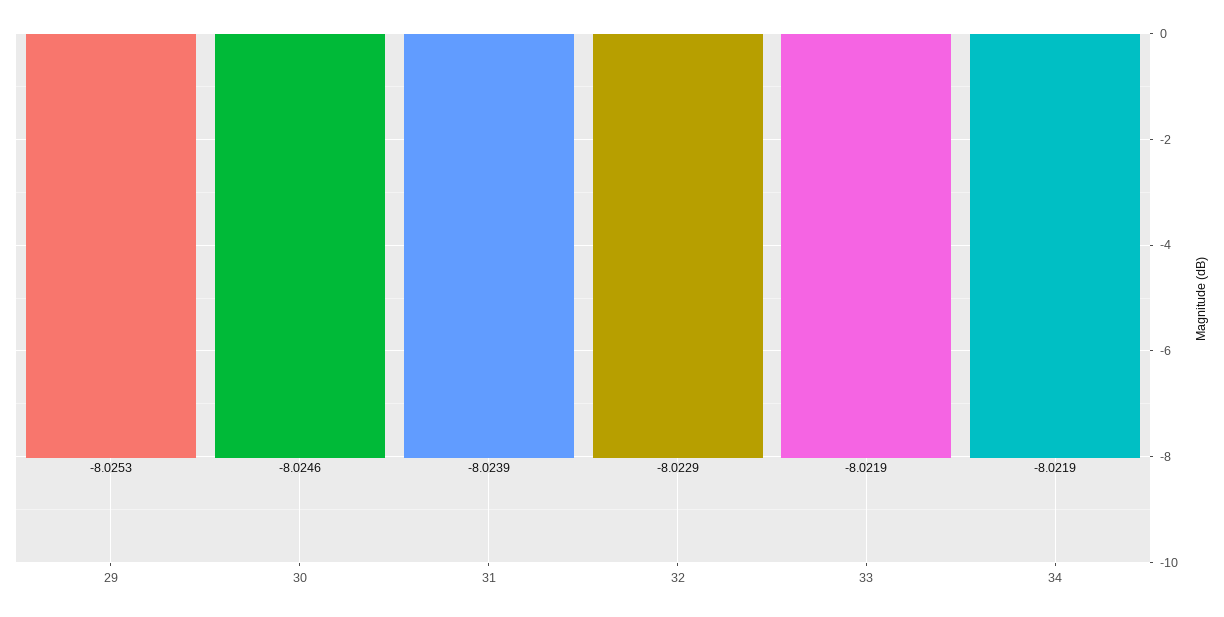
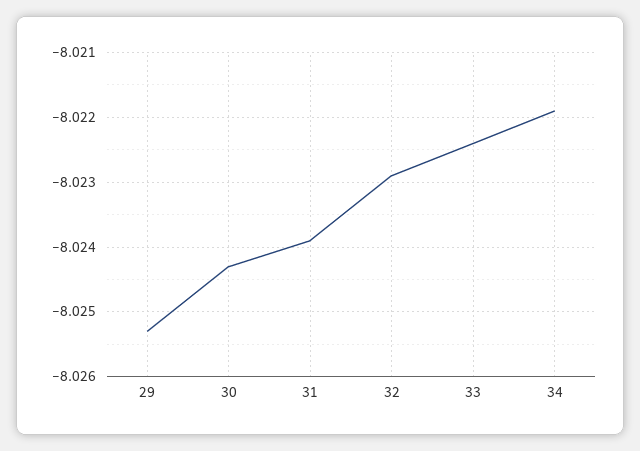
30: -8.0246 -> -8.0243
33: -8.0219 -> -8.0224

